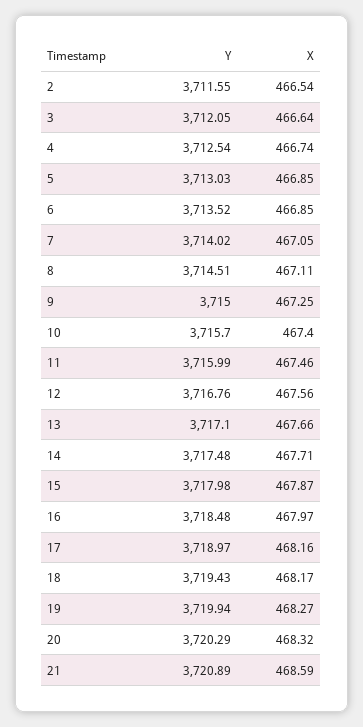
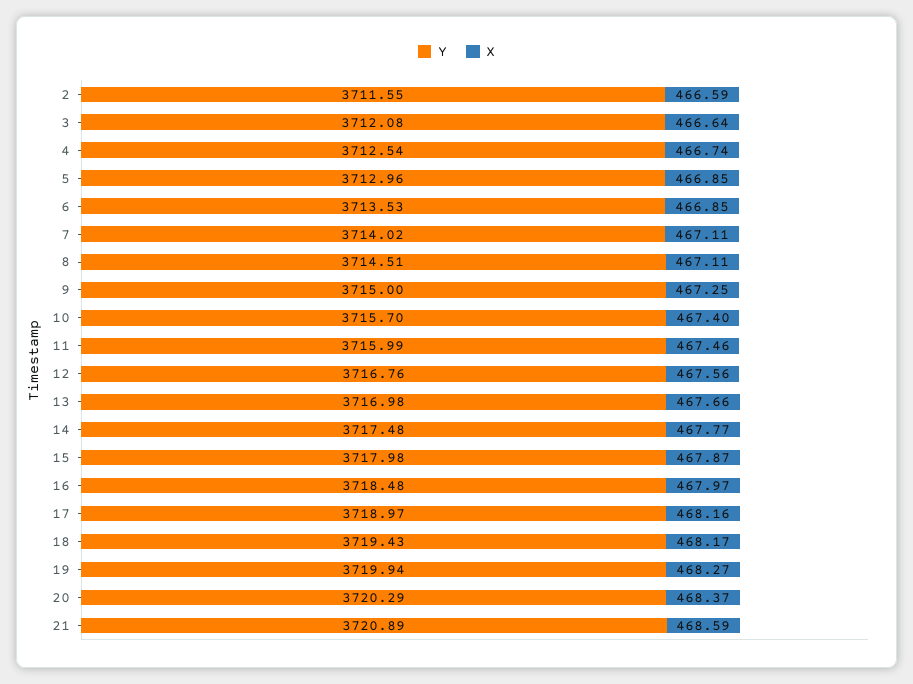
X, 2: 466.54 -> 466.59
Y, 3: 3712.05 -> 3712.08
Y, 5: 3713.03 -> 3712.96
Y, 6: 3713.52 -> 3713.53
X, 7: 467.05 -> 467.11
Y, 13: 3717.1 -> 3716.98
X, 14: 467.71 -> 467.77
X, 20: 468.32 -> 468.37

